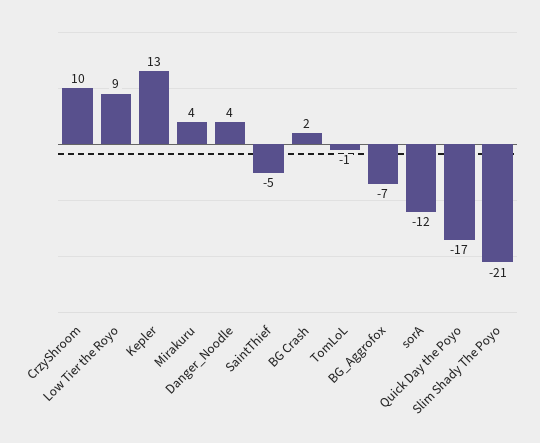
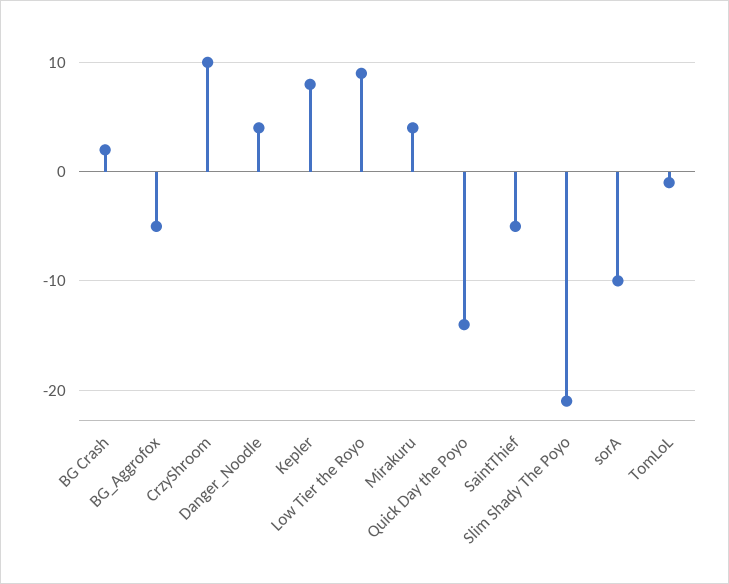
Kepler: 13 -> 8
BG_Aggrofox: -7 -> -5
sorA: -12 -> -10
Quick Day the Poyo: -17 -> -14

